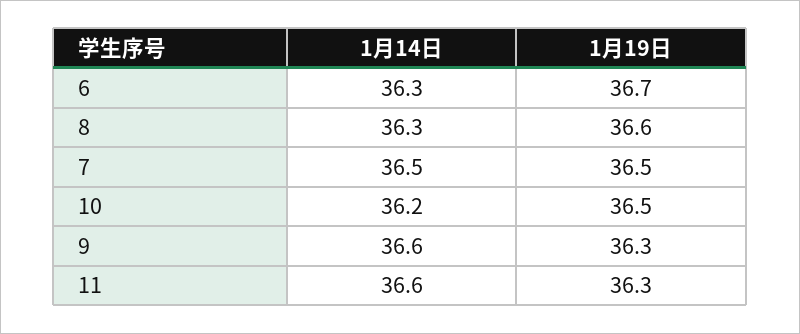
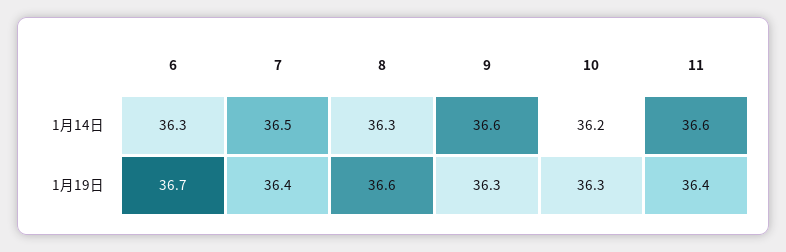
1月19日, 7: 36.5 -> 36.4
1月19日, 10: 36.5 -> 36.3
1月19日, 11: 36.3 -> 36.4

